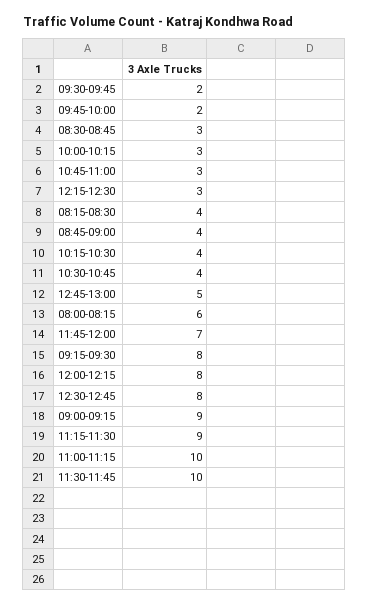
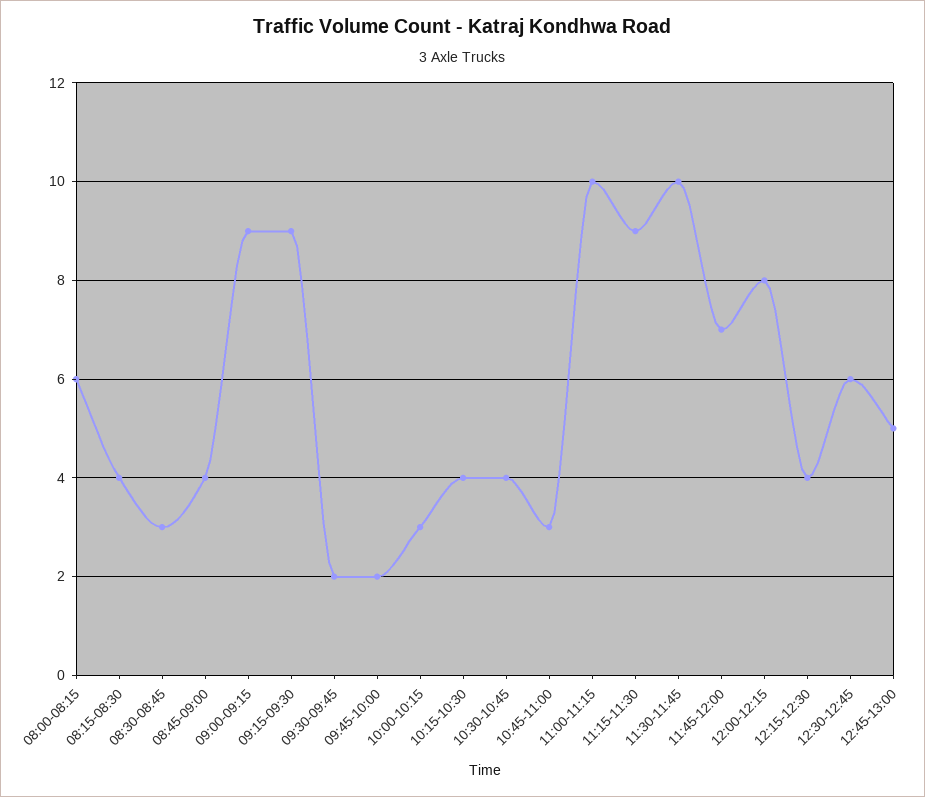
12:15-12:30: 3 -> 4
09:15-09:30: 8 -> 9
12:30-12:45: 8 -> 6

